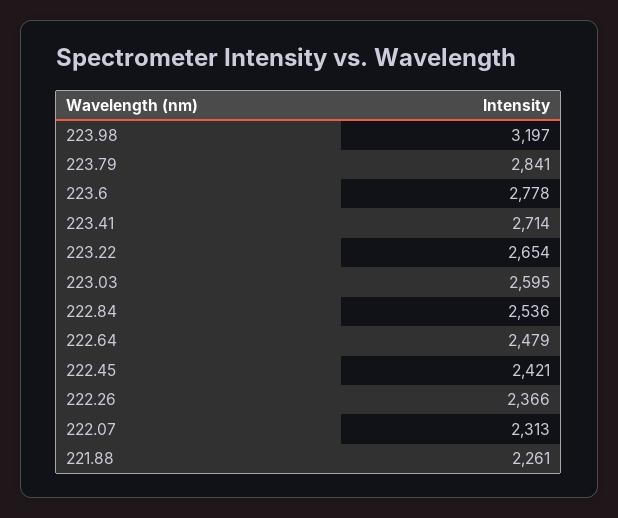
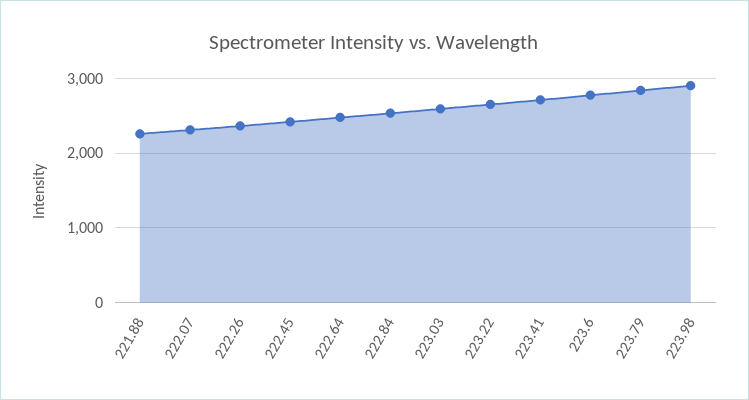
223.98: 3197 -> 2900

